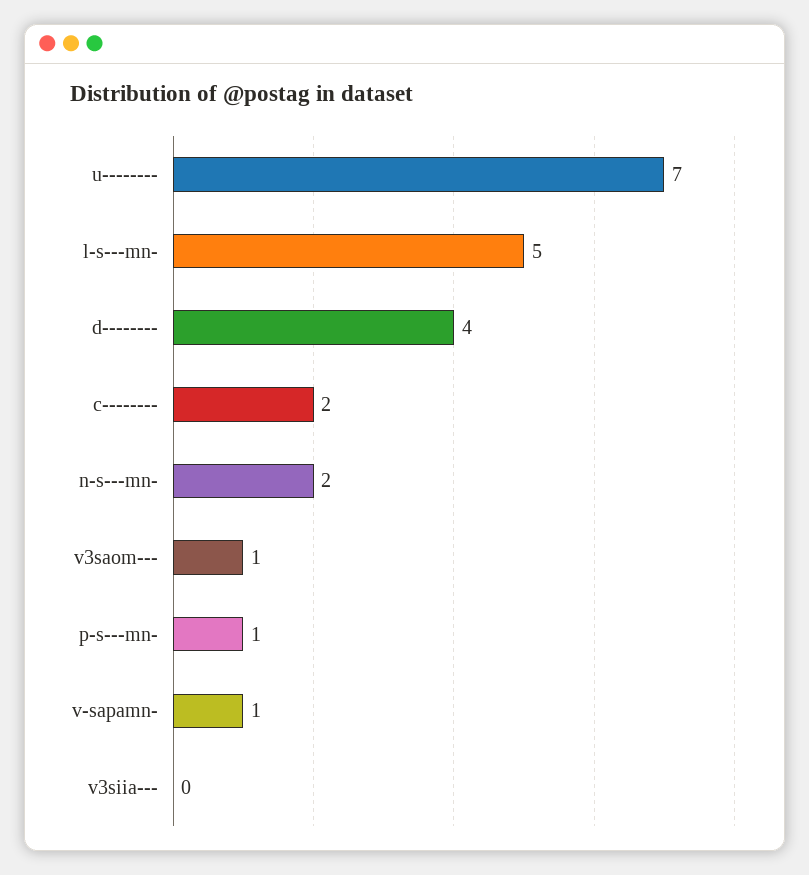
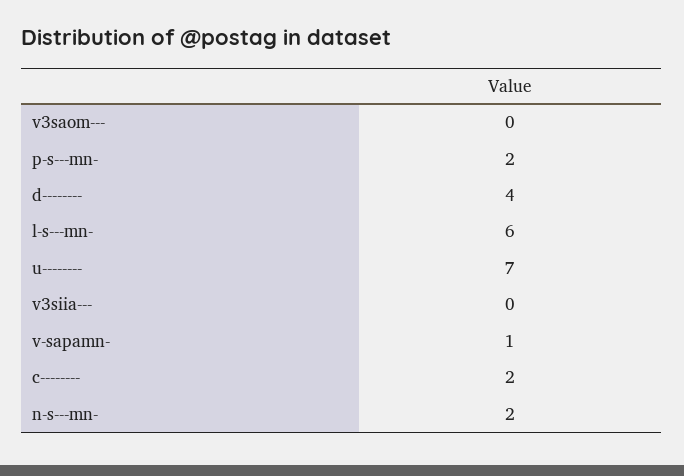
l-s---mn-: 5 -> 6
v3saom---: 1 -> 0
p-s---mn-: 1 -> 2

